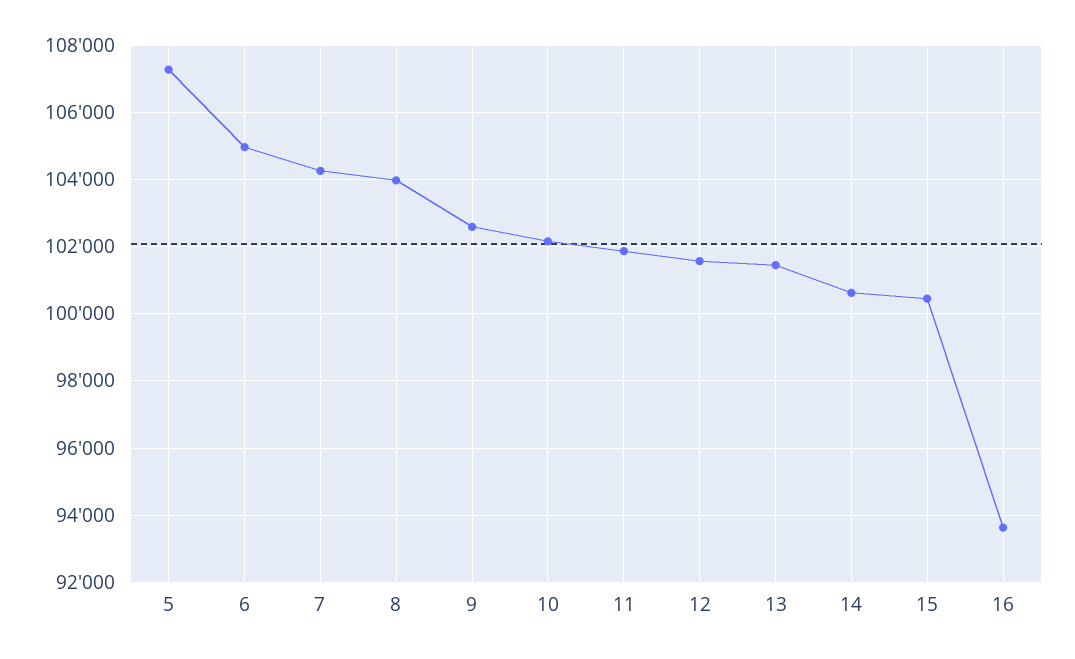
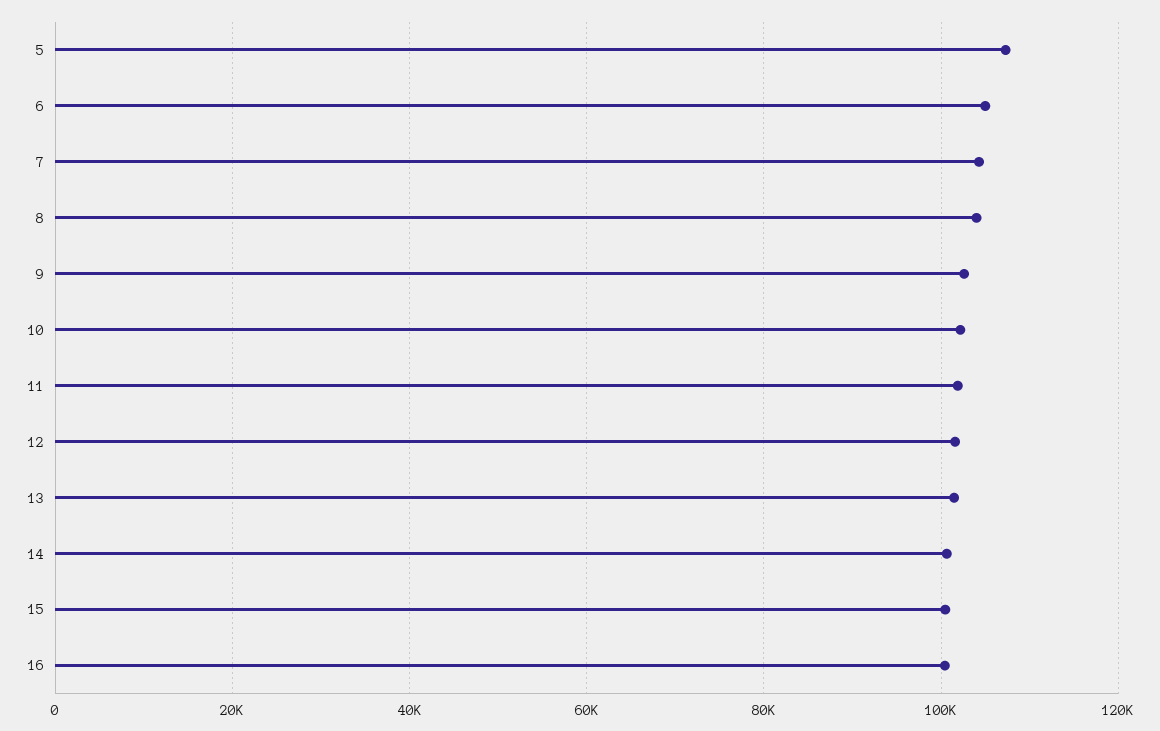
16: 93600 -> 100000

